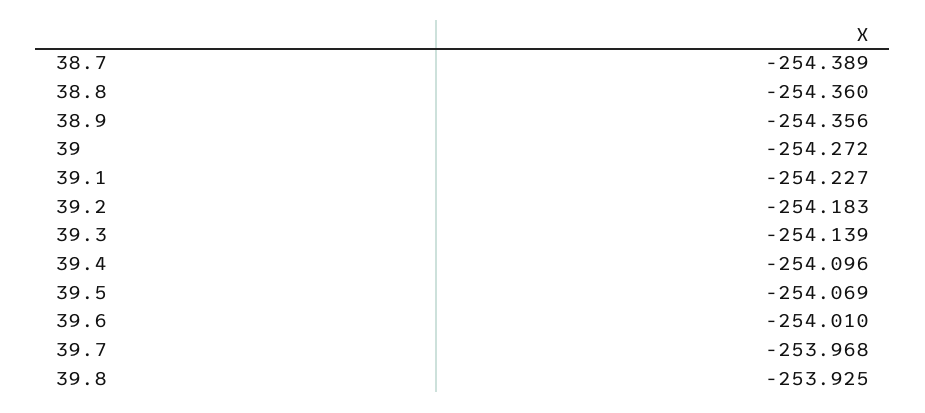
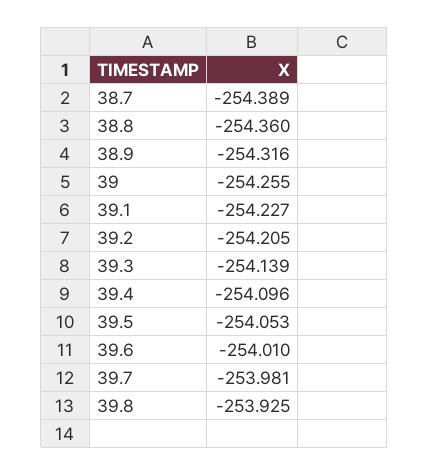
38.9: -254.356 -> -254.316
39: -254.272 -> -254.255
39.2: -254.183 -> -254.205
39.5: -254.069 -> -254.053
39.7: -253.968 -> -253.981

